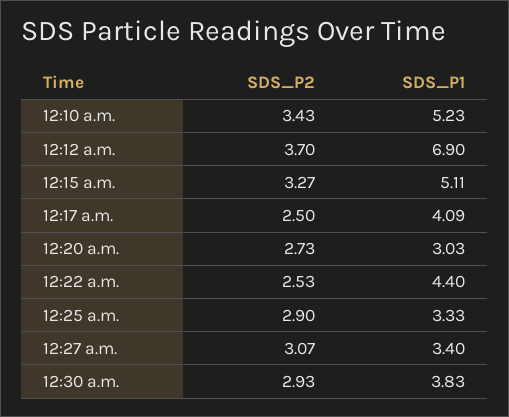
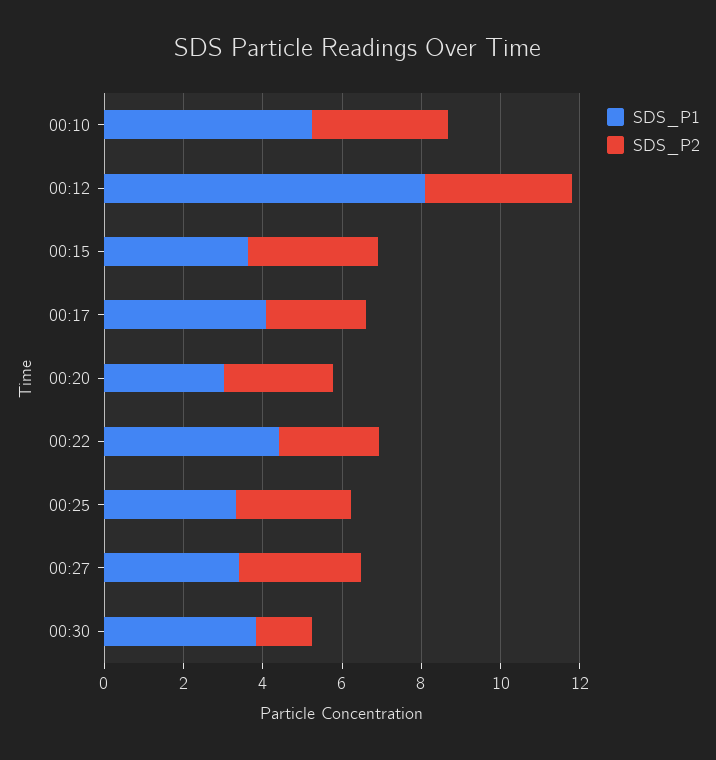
SDS_P1, 12:12 a.m.: 6.9 -> 8
SDS_P1, 12:15 a.m.: 5.11 -> 3.5
SDS_P2, 12:30 a.m.: 2.93 -> 1.5

